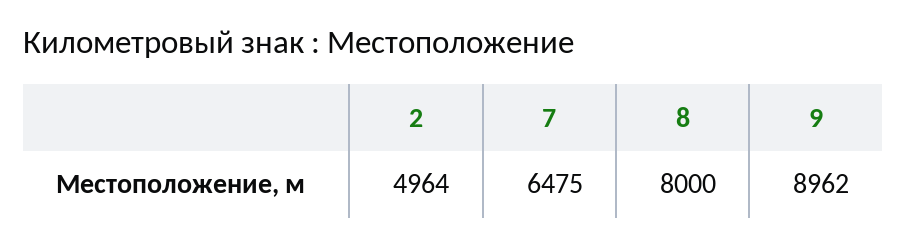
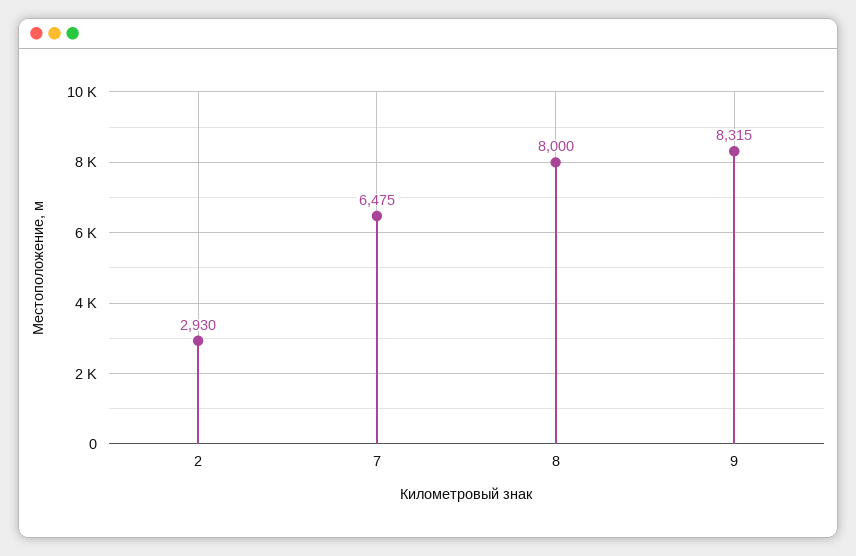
2: 4964 -> 2930
9: 8962 -> 8315

